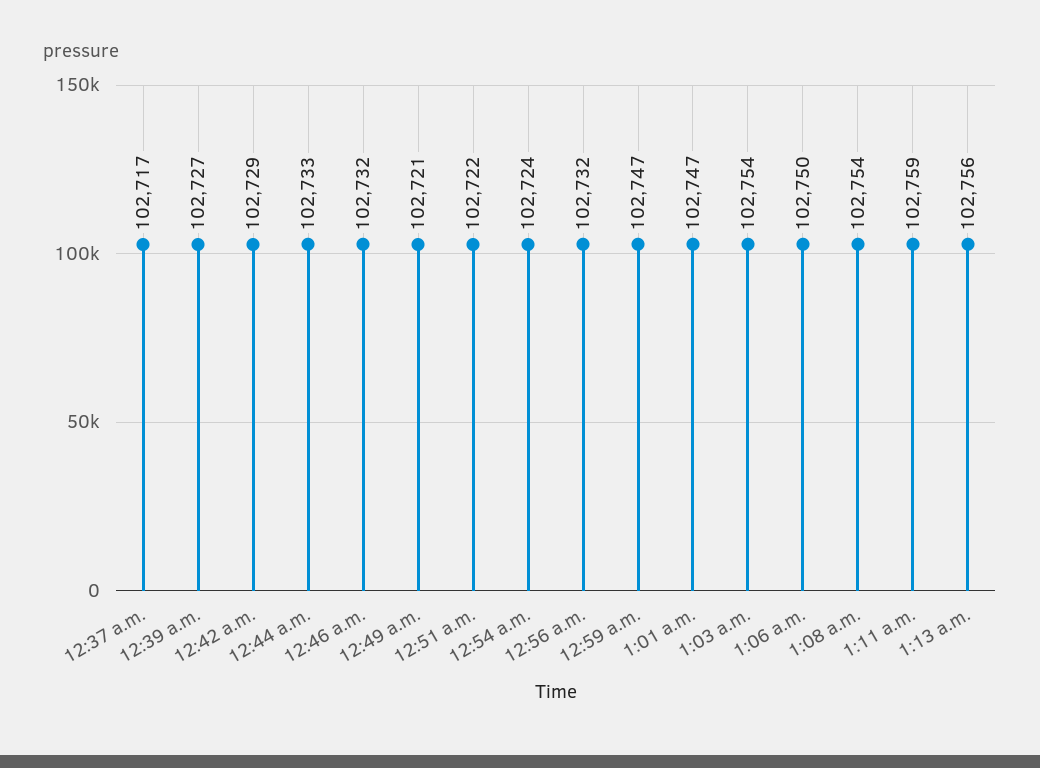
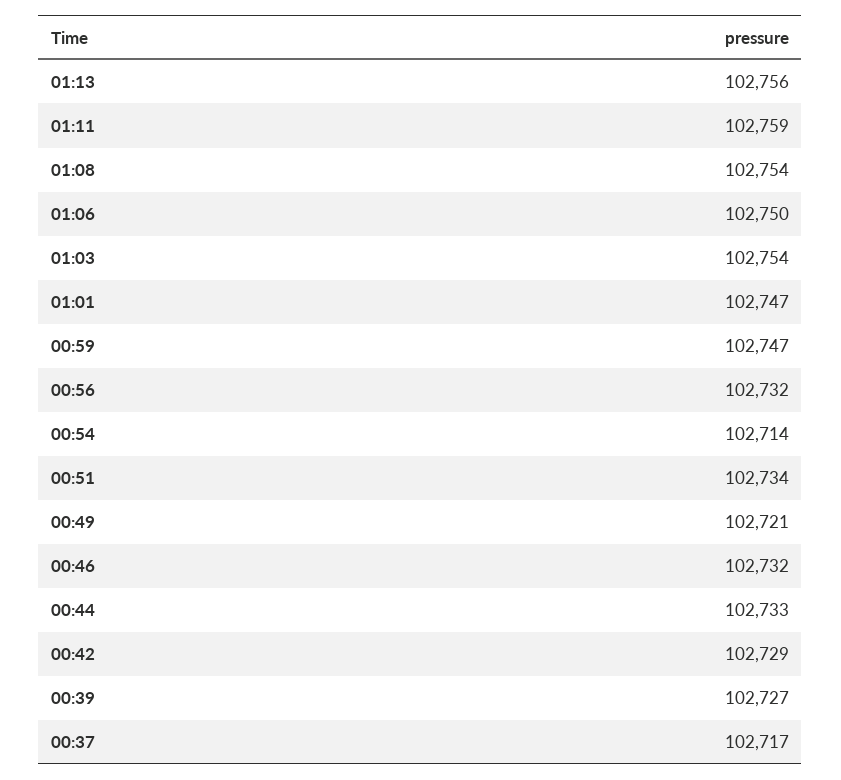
12:51 a.m.: 102722 -> 102734
12:54 a.m.: 102724 -> 102714

